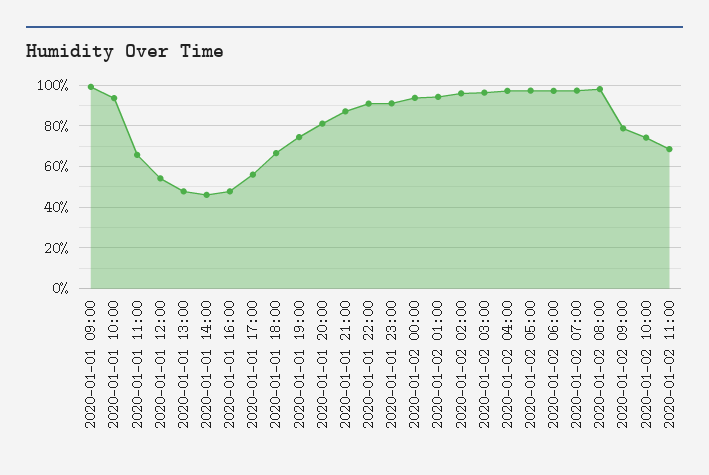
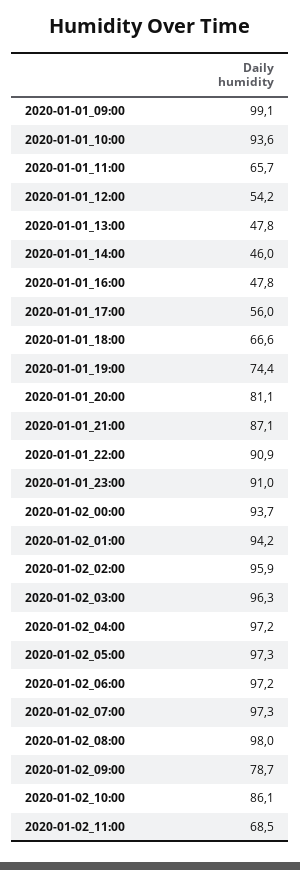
2020-01-02 10:00: 75 -> 86.1

